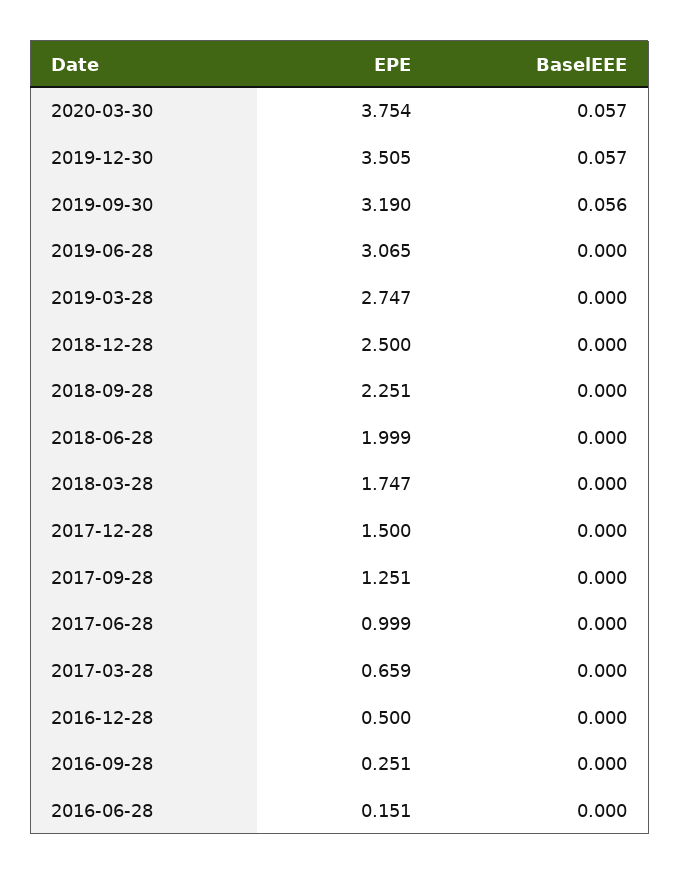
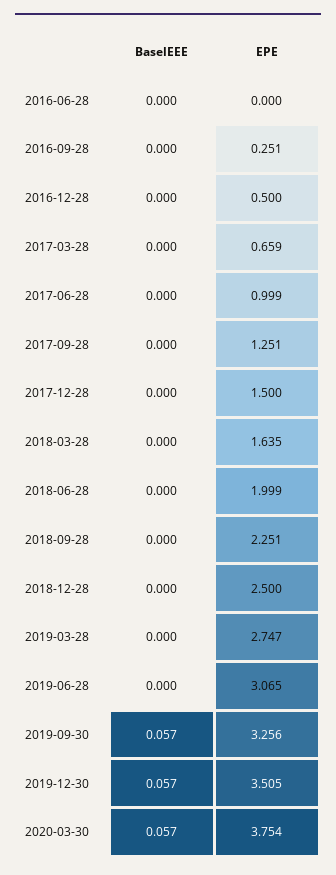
EPE, 2019-09-30: 3.19 -> 3.256
BaselEEE, 2019-09-30: 0.056 -> 0.057
EPE, 2018-03-28: 1.747 -> 1.635
EPE, 2016-06-28: 0.151 -> 0

